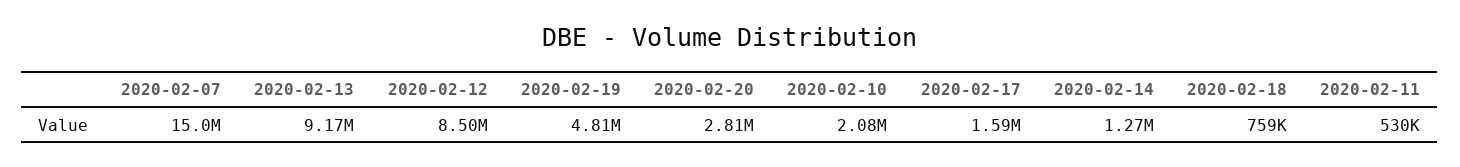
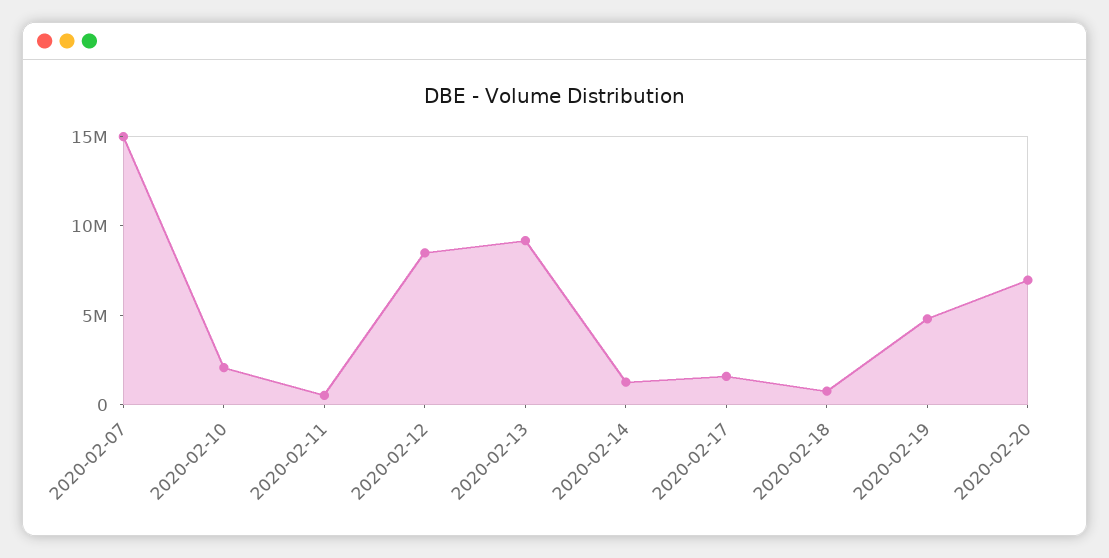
2020-02-20: 2810000 -> 7000000

